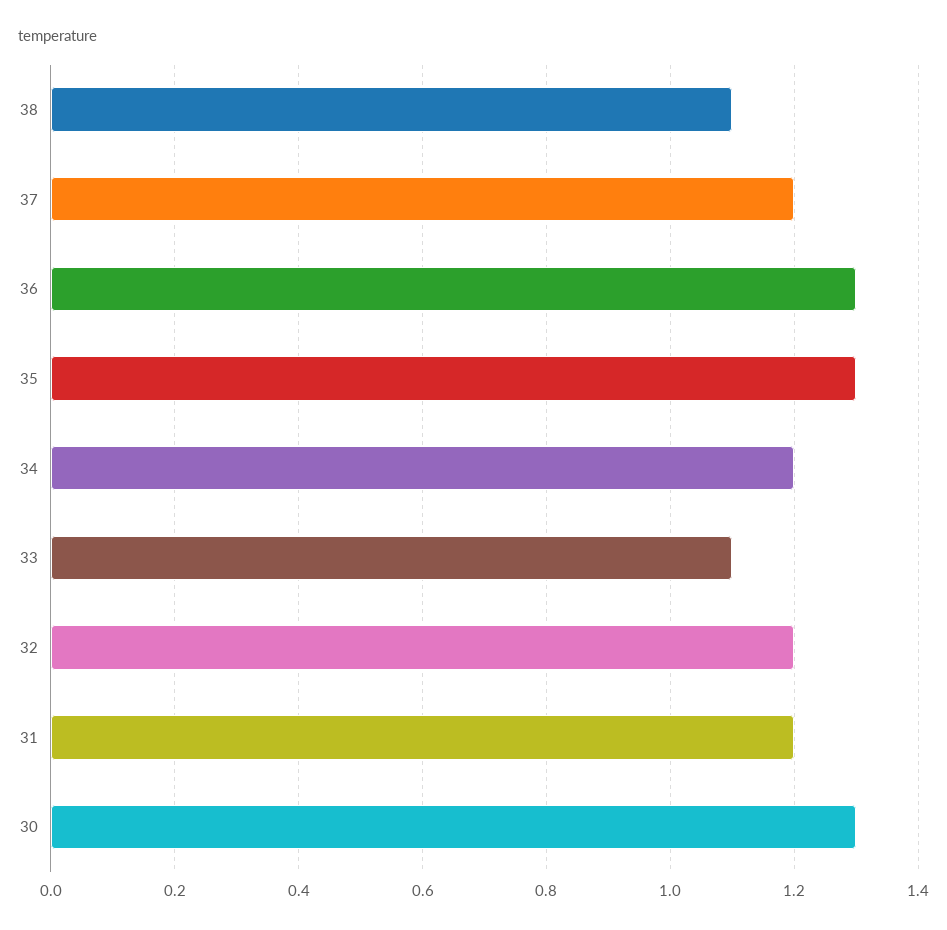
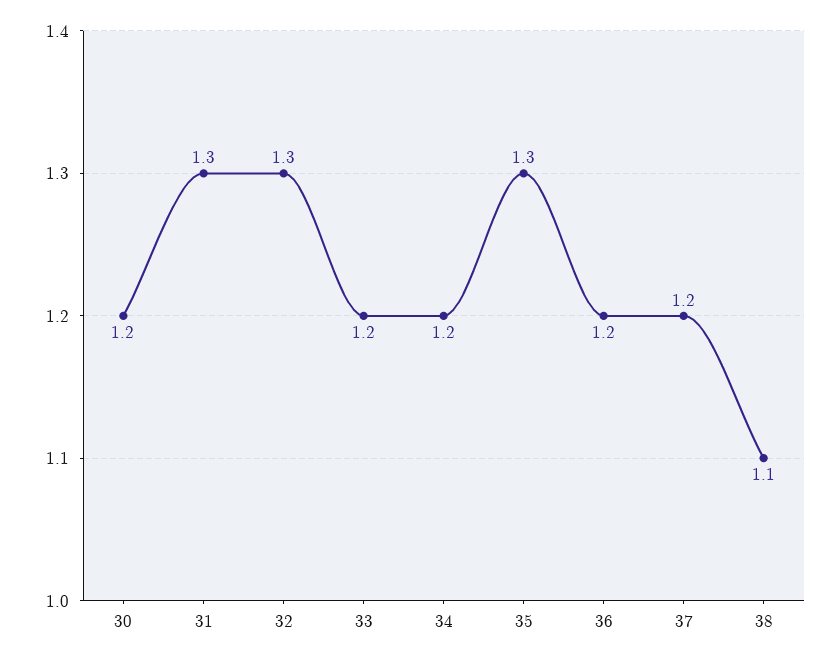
36: 1.3 -> 1.2
33: 1.1 -> 1.2
32: 1.2 -> 1.3
31: 1.2 -> 1.3
30: 1.3 -> 1.2

